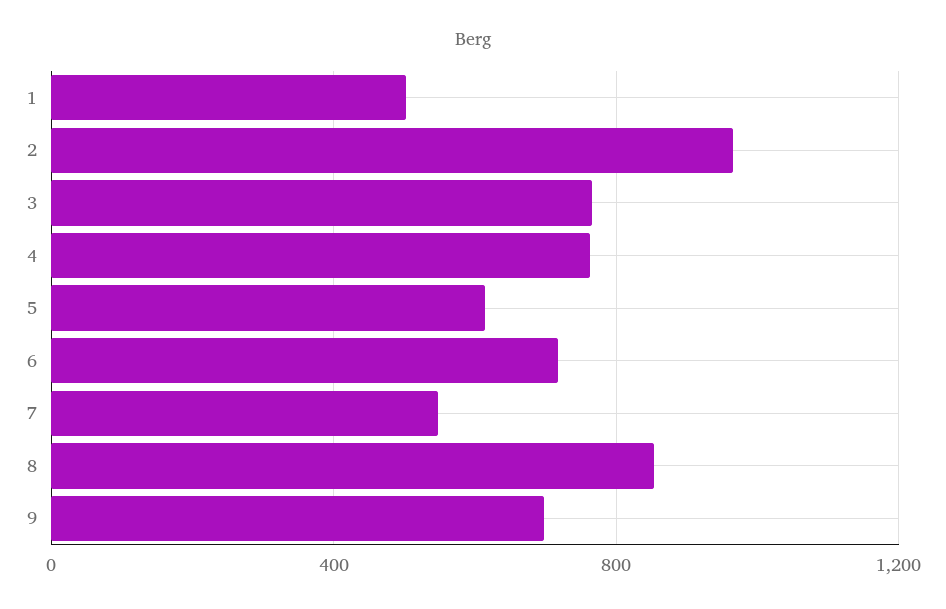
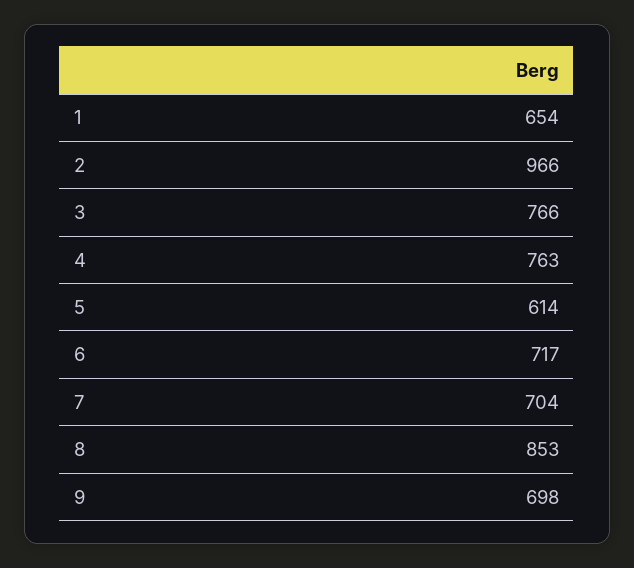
1: 500 -> 654
7: 550 -> 704

